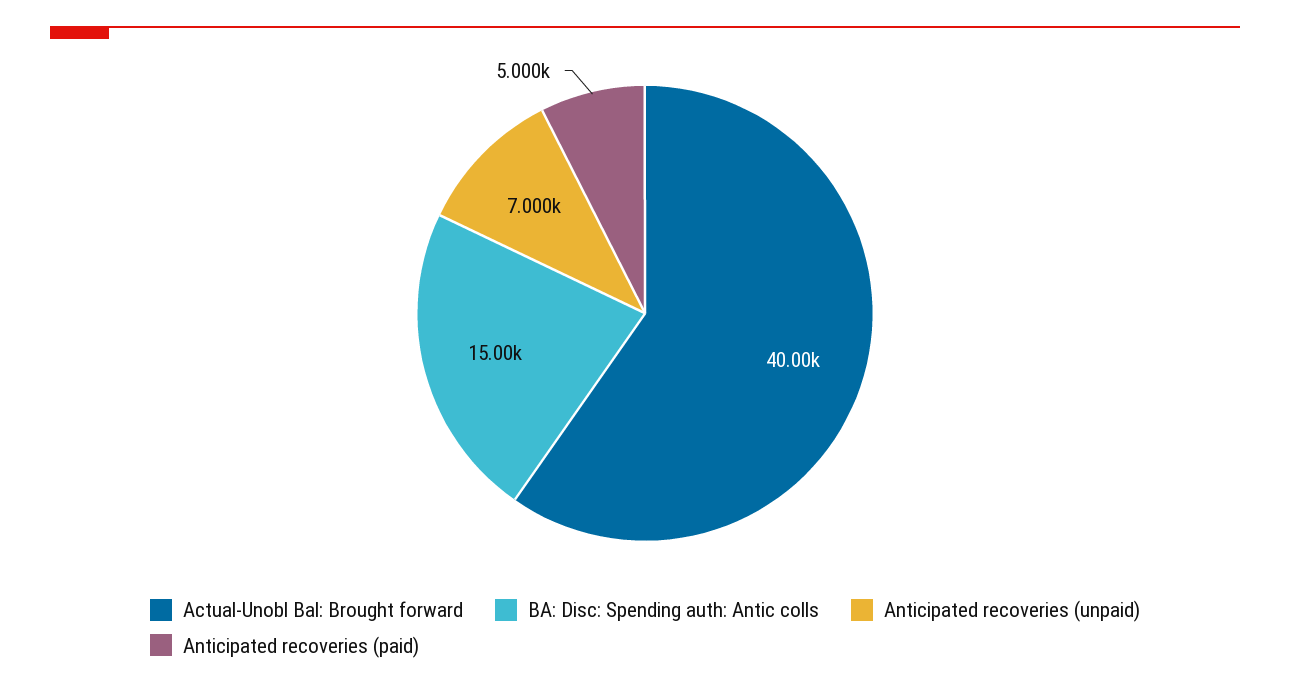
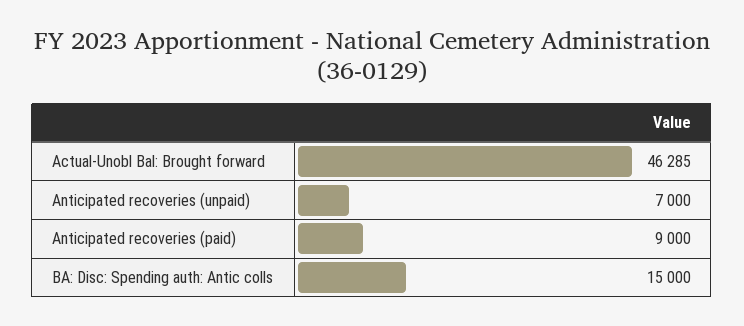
Actual-Unobl Bal: Brought forward: 40000 -> 46285
Anticipated recoveries (paid): 5000 -> 9000

